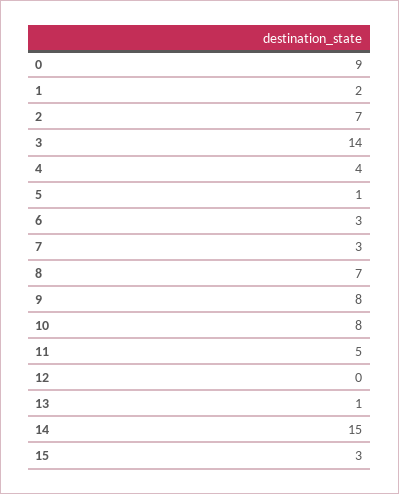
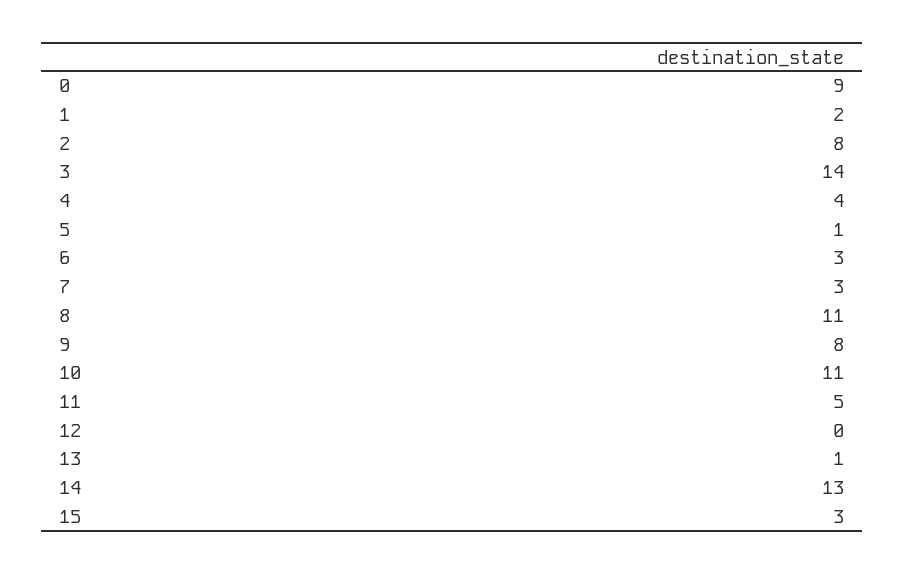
2: 7 -> 8
8: 7 -> 11
10: 8 -> 11
14: 15 -> 13

